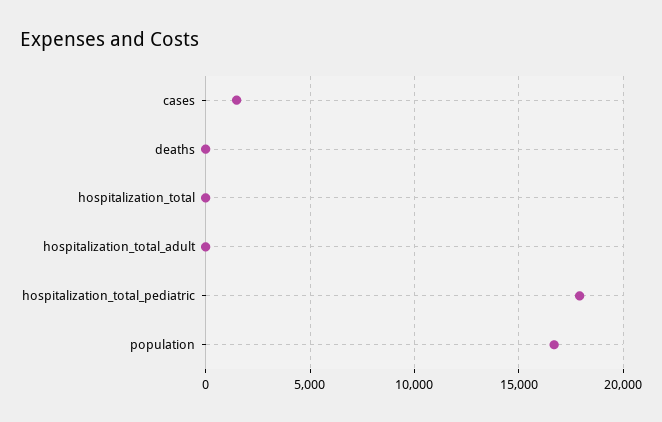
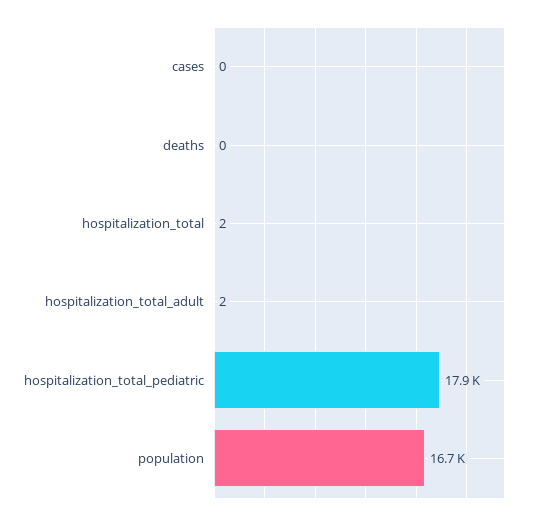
cases: 1500 -> 0

